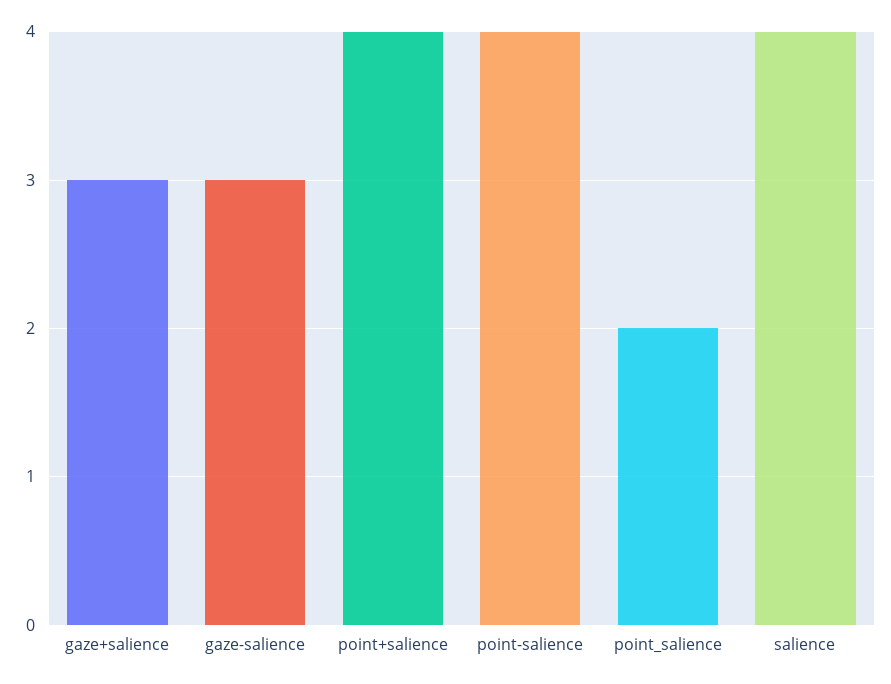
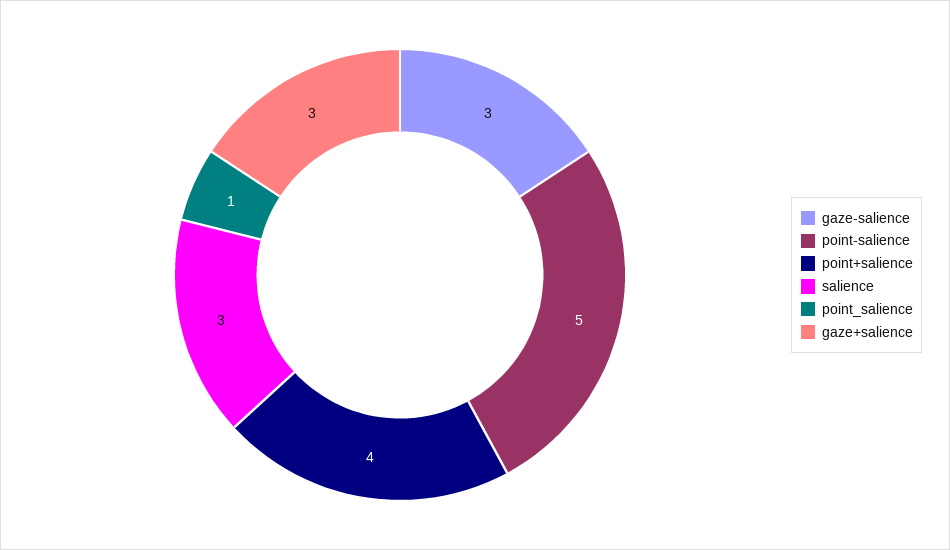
point-salience: 4 -> 5
point_salience: 2 -> 1
salience: 4 -> 3

